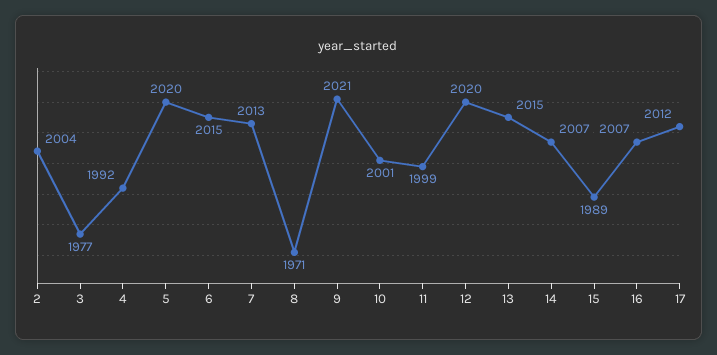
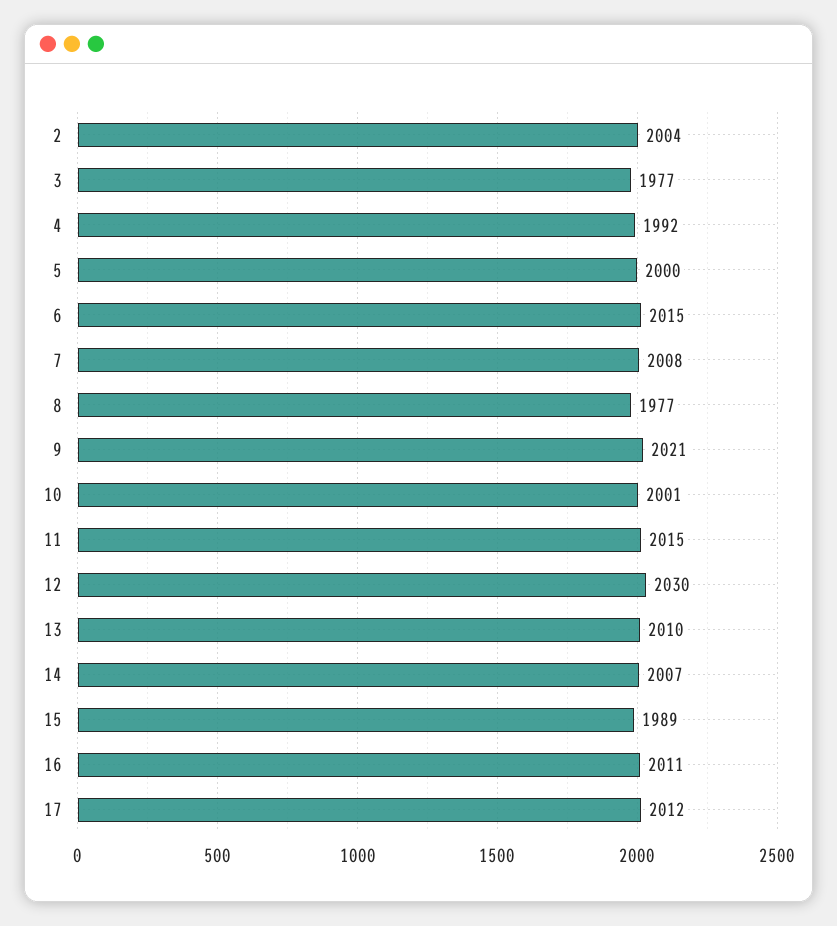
5: 2020 -> 2000
7: 2013 -> 2008
8: 1971 -> 1977
11: 1999 -> 2015
12: 2020 -> 2030
13: 2015 -> 2010
16: 2007 -> 2011

